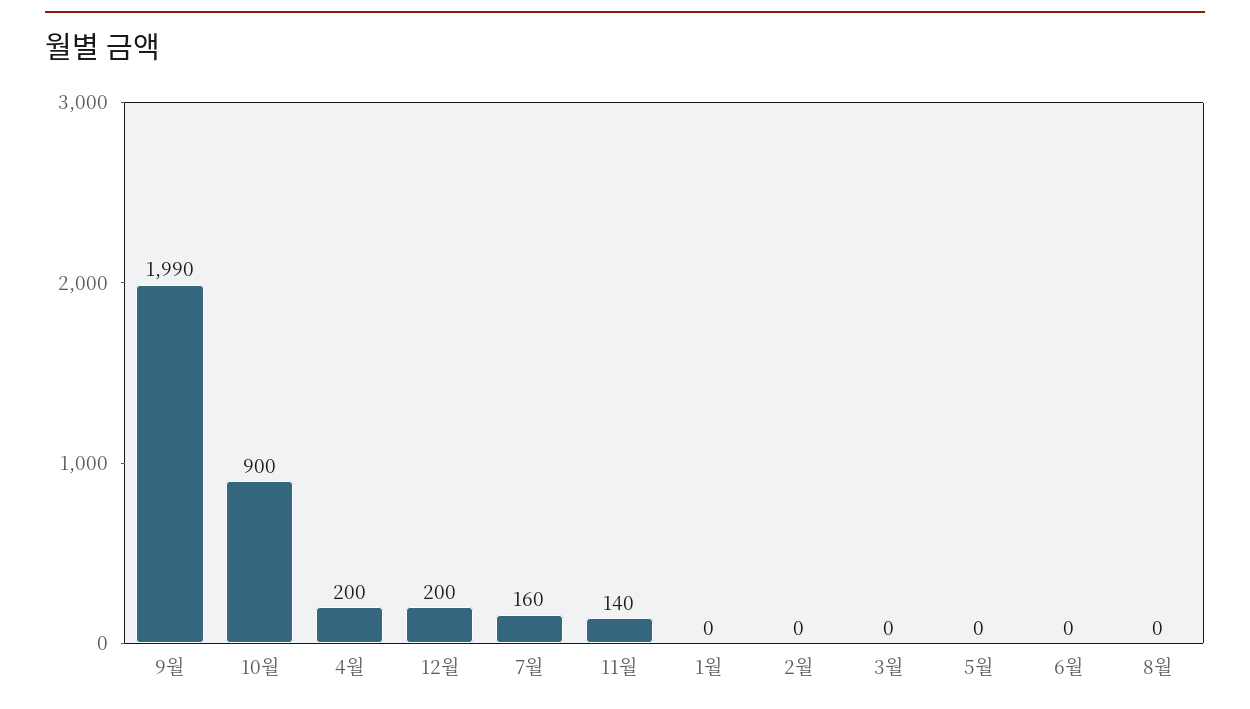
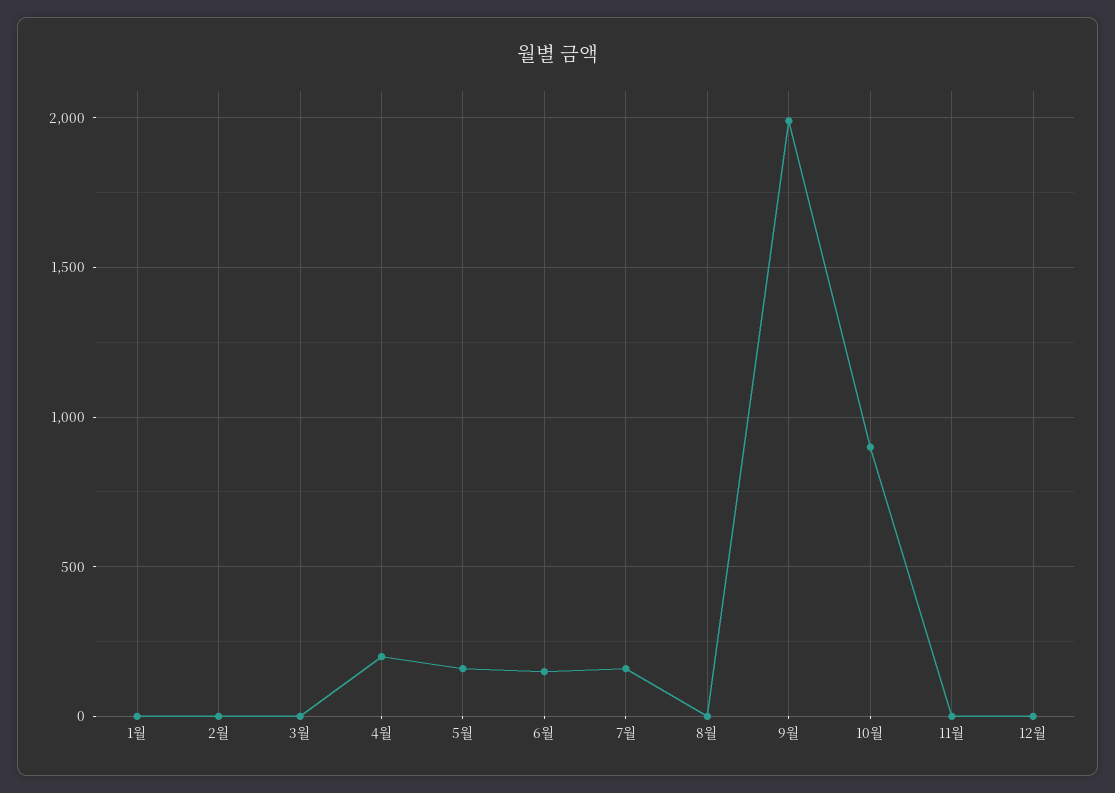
12월: 200 -> 0
11월: 140 -> 0
5월: 0 -> 150
6월: 0 -> 150

